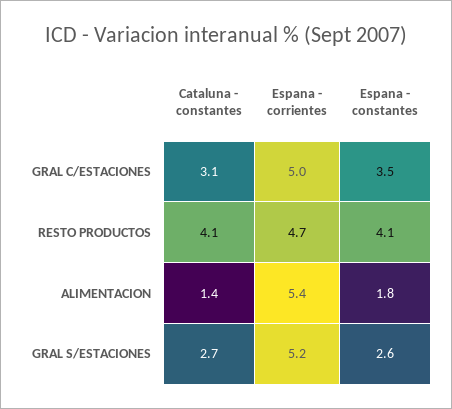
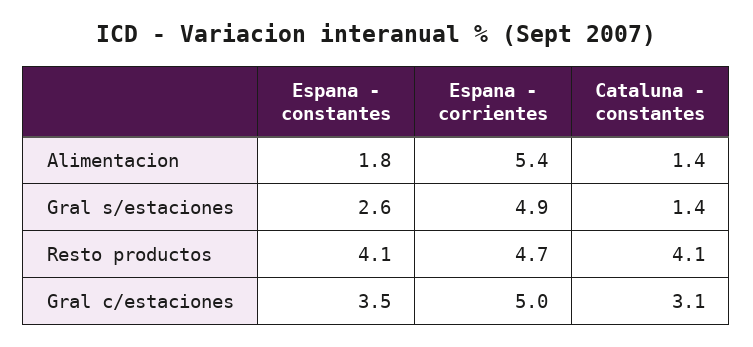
Cataluna - constantes, GRAL S/ESTACIONES: 2.7 -> 1.4
Espana - corrientes, GRAL S/ESTACIONES: 5.2 -> 4.9

